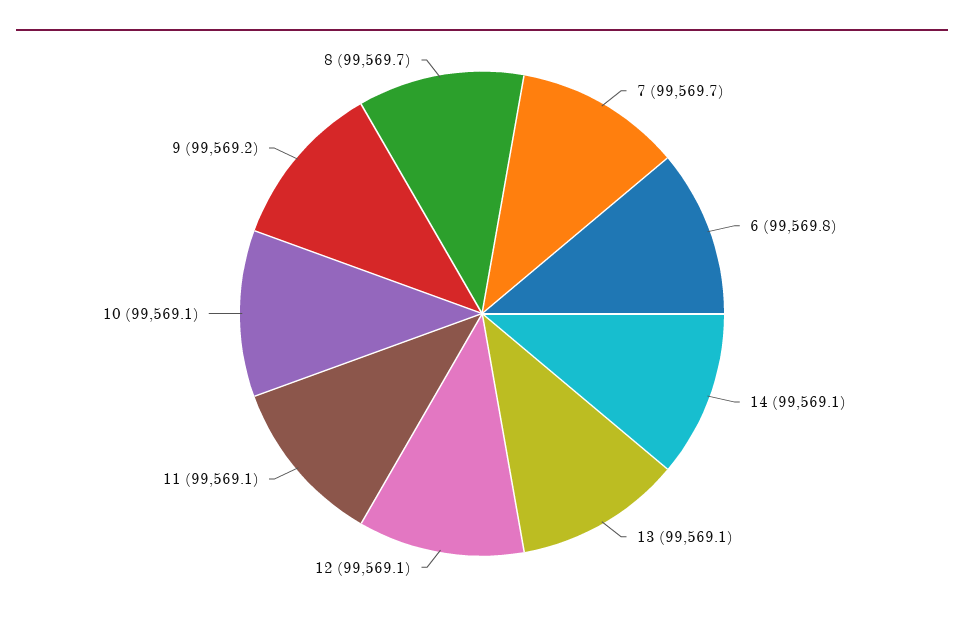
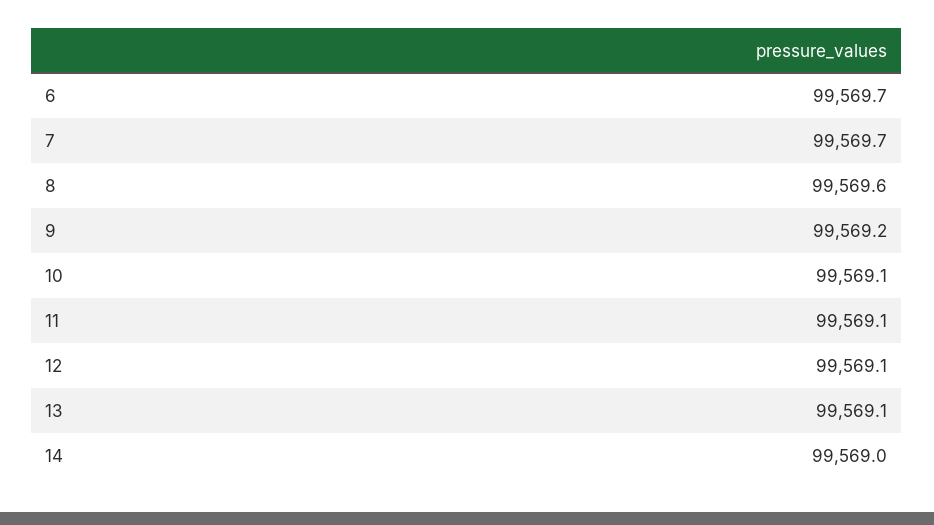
6: 99569.8 -> 99569.7
14: 99569.1 -> 99569
8: 99569.7 -> 99569.6

